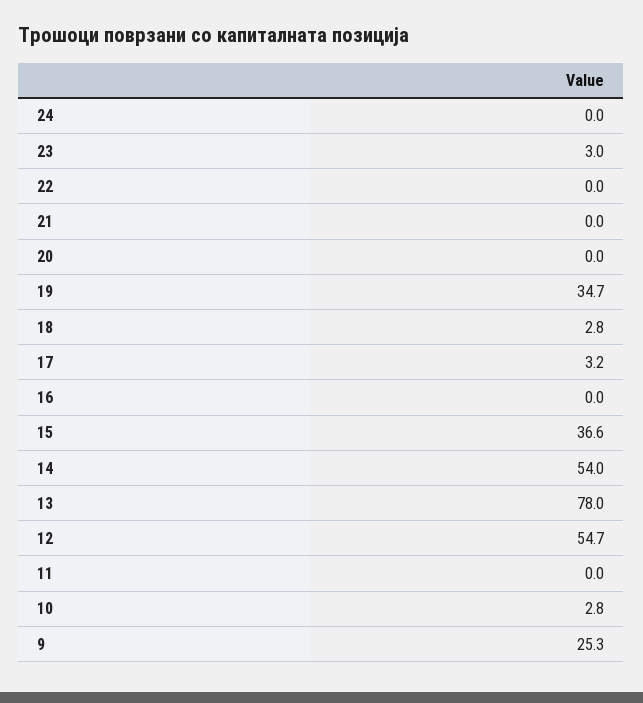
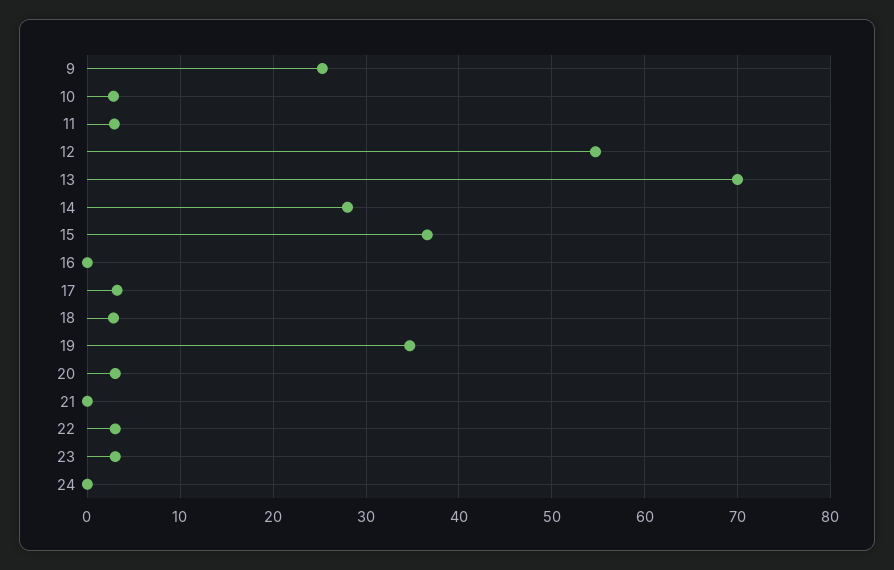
22: 0 -> 3
20: 0 -> 3
14: 54 -> 28
13: 78 -> 70
11: 0 -> 3

